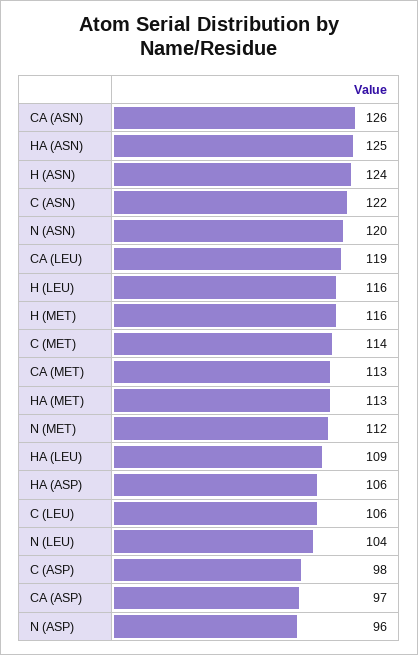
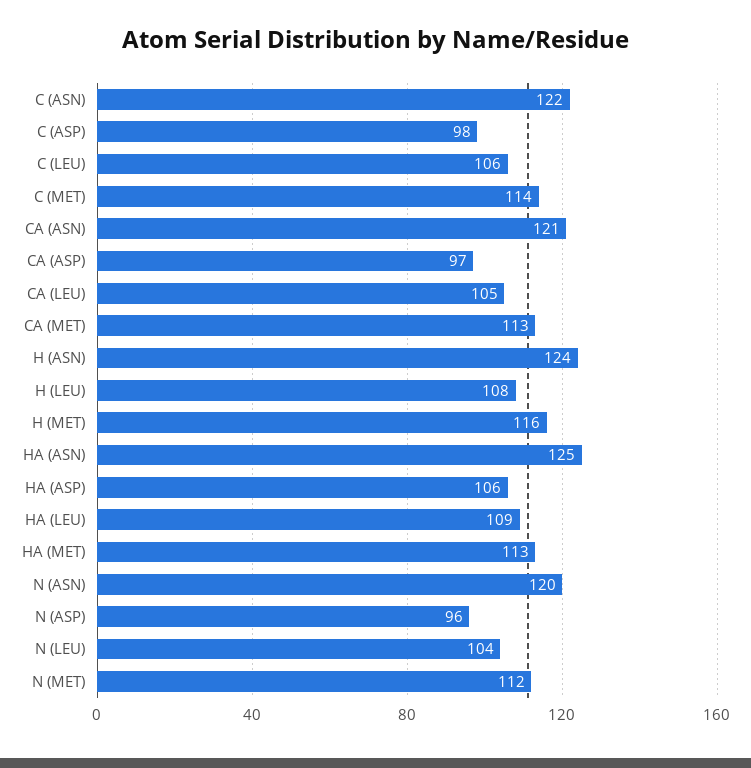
CA (ASN): 126 -> 121
CA (LEU): 119 -> 105
H (LEU): 116 -> 108

